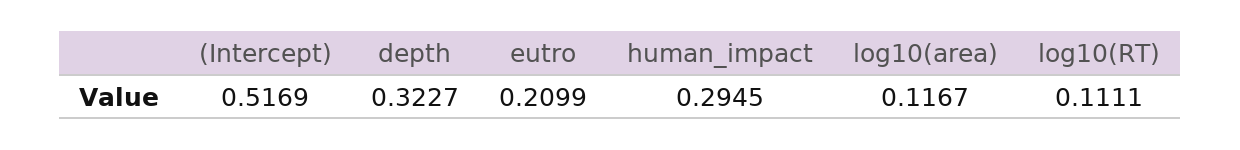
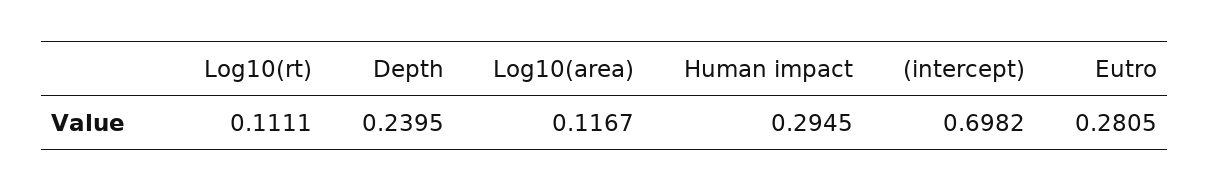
(Intercept): 0.5169 -> 0.6982
depth: 0.3227 -> 0.2395
eutro: 0.2099 -> 0.2805

